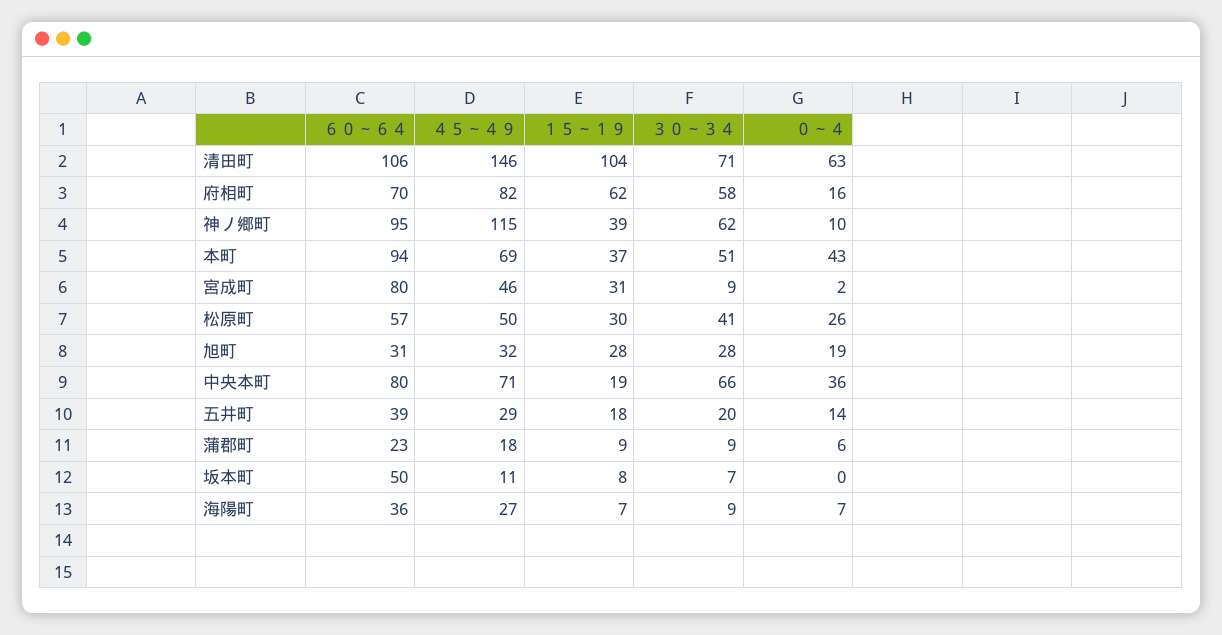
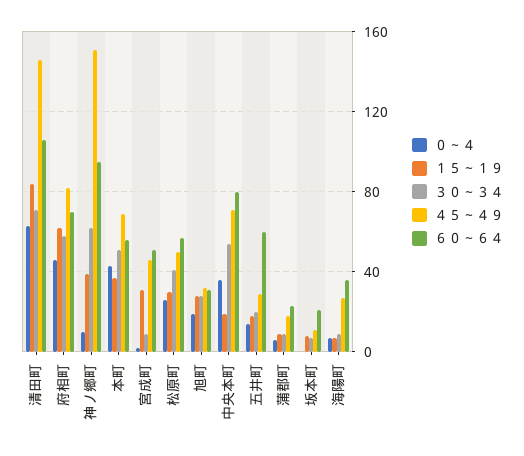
１５～１９, 清田町: 104 -> 85
０～４, 府相町: 16 -> 45
４５～４９, 神ノ郷町: 115 -> 150
６０～６４, 本町: 94 -> 55
６０～６４, 宮成町: 80 -> 50
３０～３４, 中央本町: 66 -> 55
６０～６４, 五井町: 39 -> 60
６０～６４, 坂本町: 50 -> 20

